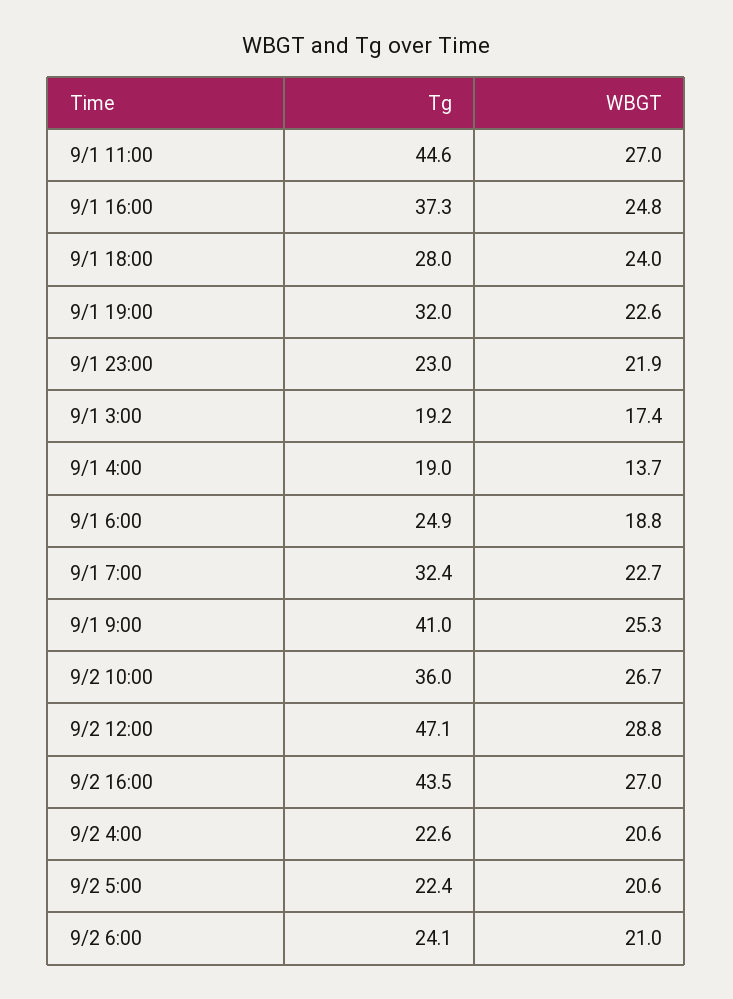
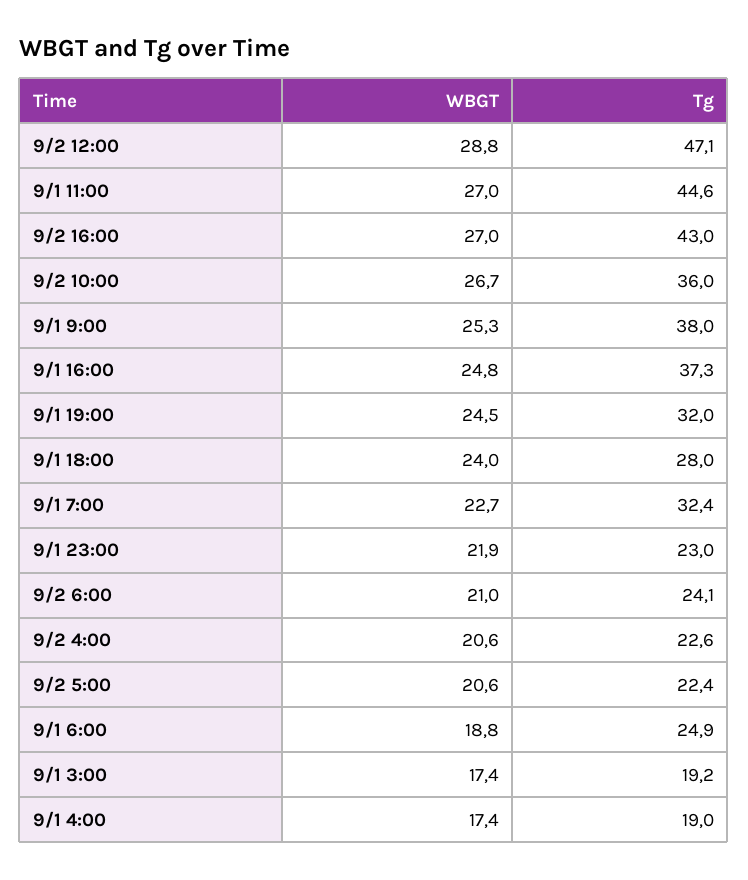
WBGT, 9/1 19:00: 22.6 -> 24.5
WBGT, 9/1 4:00: 13.7 -> 17.4
Tg, 9/1 9:00: 41 -> 38
Tg, 9/2 16:00: 43.5 -> 43

